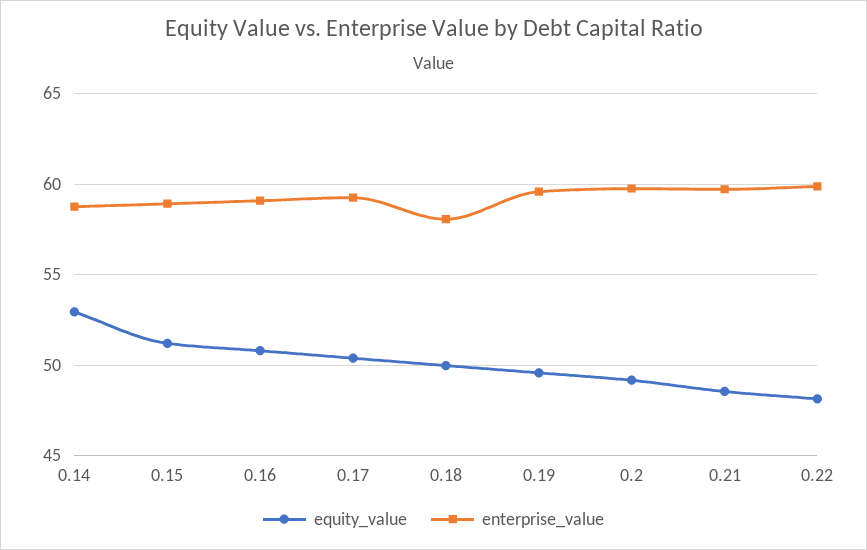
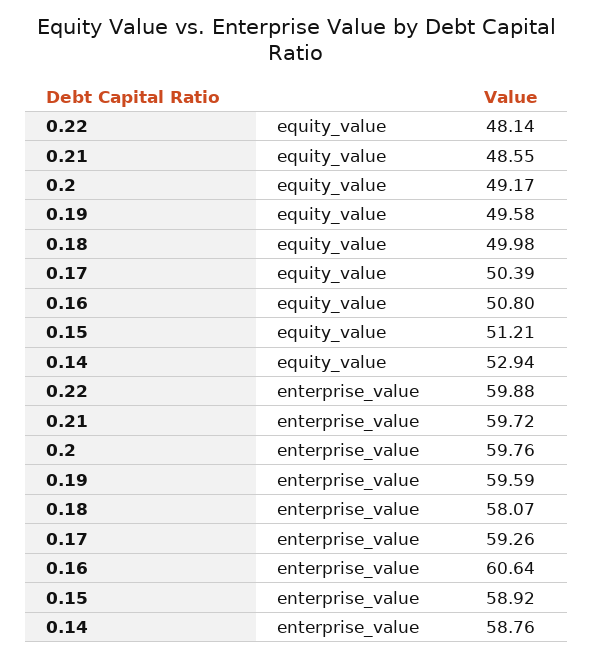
enterprise_value, 0.16: 59 -> 60.64

